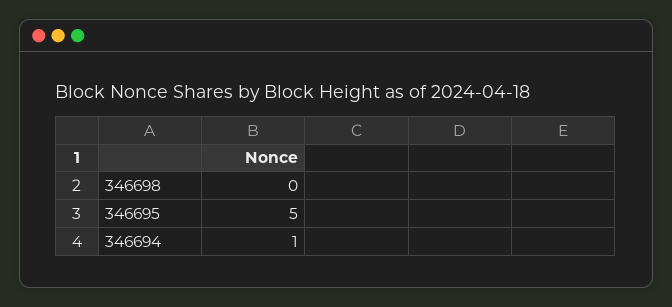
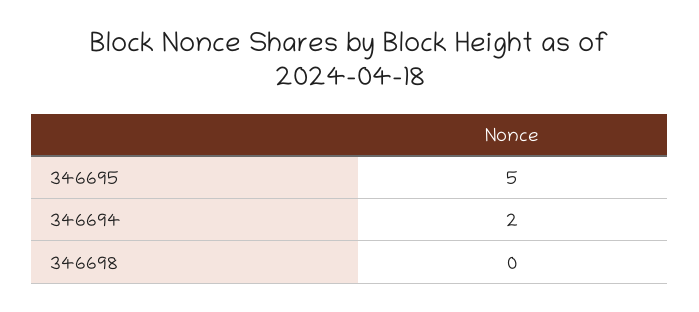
346694: 1 -> 2

